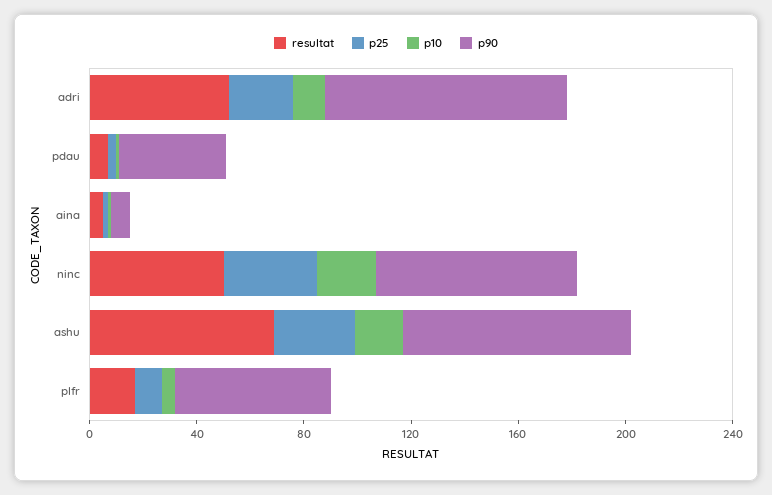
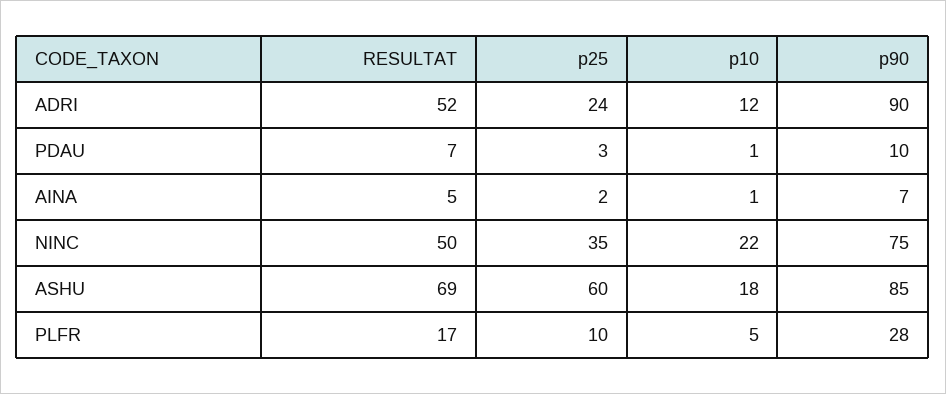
p90, pdau: 40 -> 10
p25, ashu: 30 -> 60
p90, plfr: 60 -> 28

